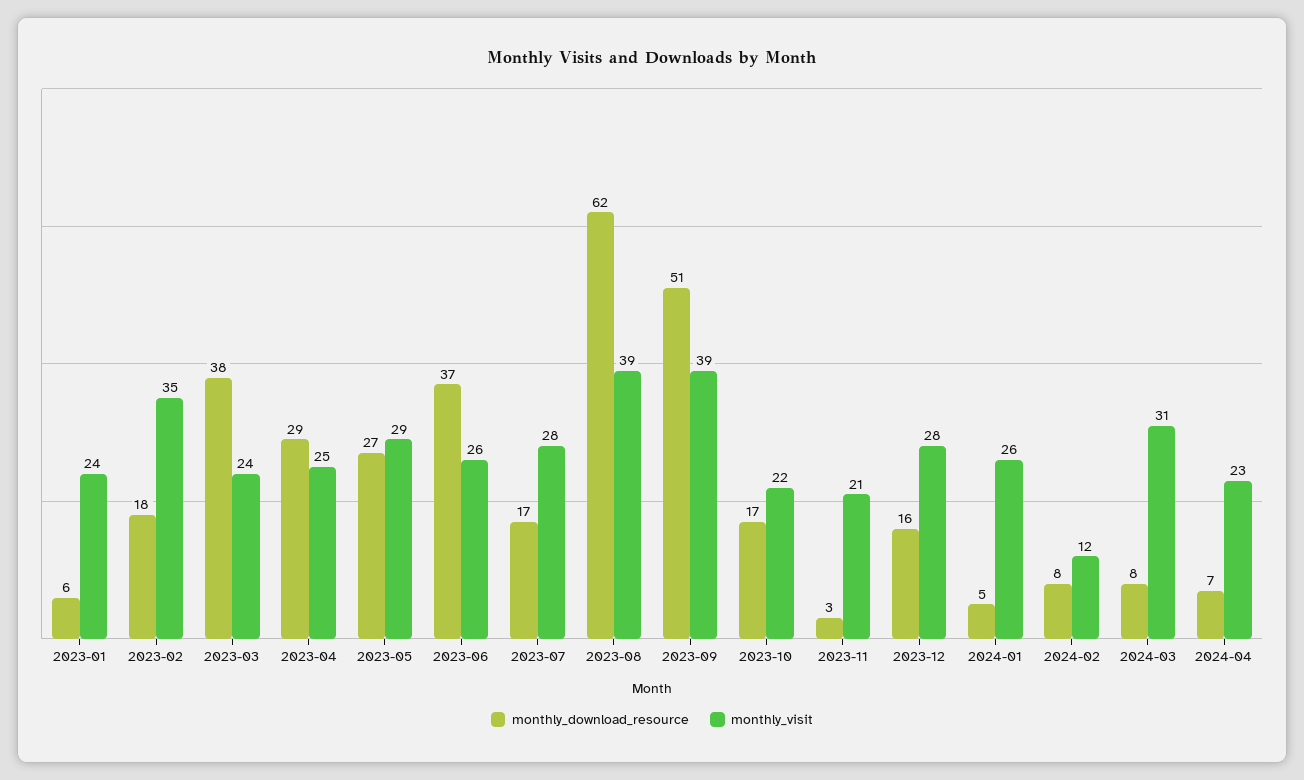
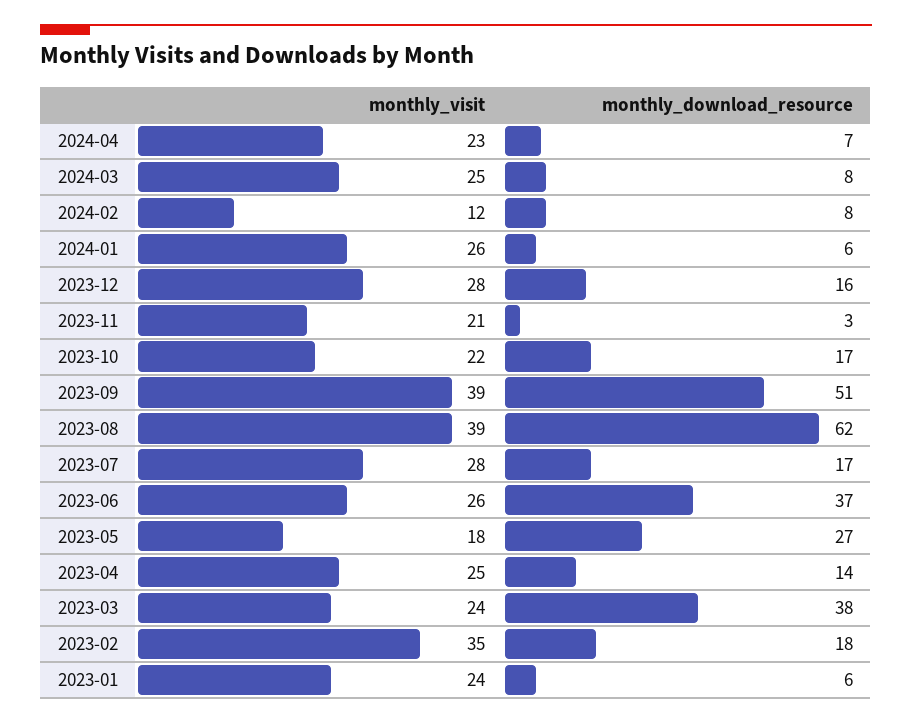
monthly_download_resource, 2023-04: 29 -> 14
monthly_visit, 2023-05: 29 -> 18
monthly_download_resource, 2024-01: 5 -> 6
monthly_visit, 2024-03: 31 -> 25

